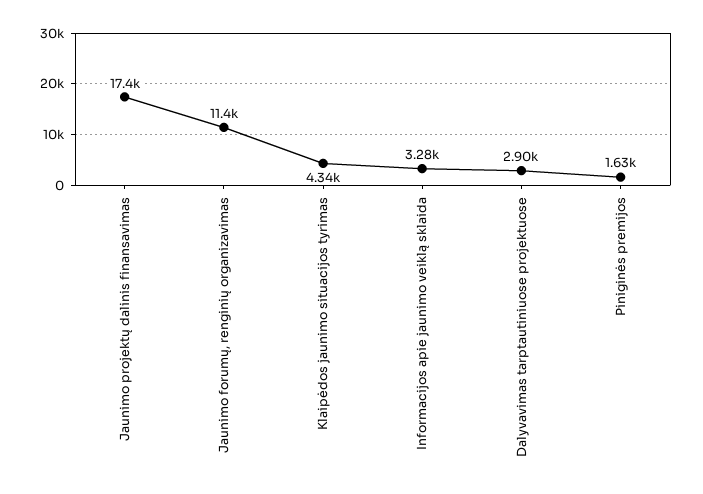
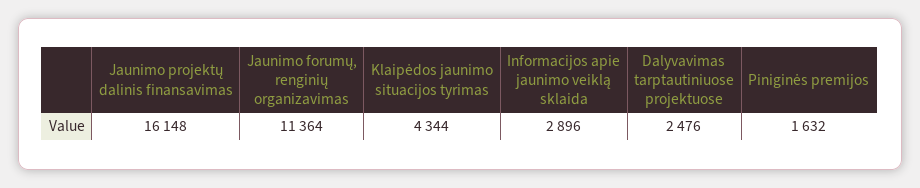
Jaunimo projektų dalinis finansavimas: 17400 -> 16148
Informacijos apie jaunimo veiklą sklaida: 3280 -> 2896
Dalyvavimas tarptautiniuose projektuose: 2900 -> 2476

